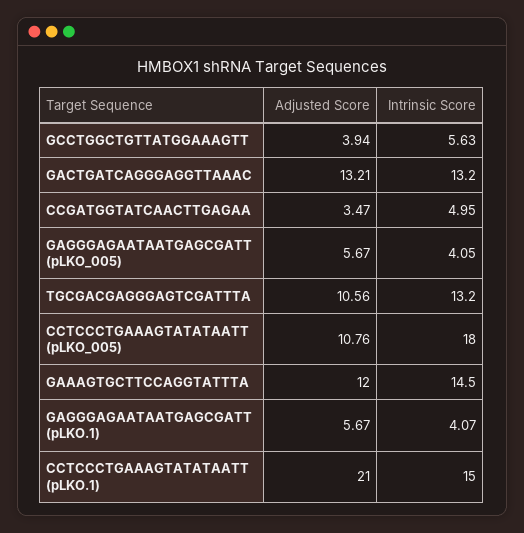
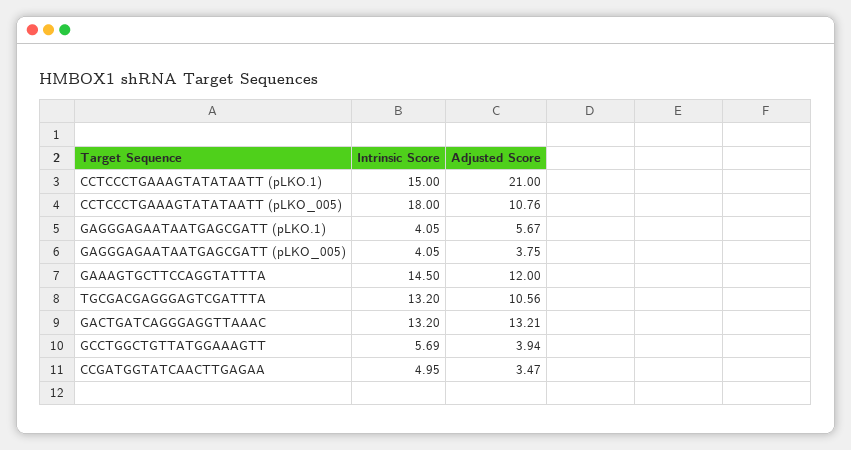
Intrinsic Score, GCCTGGCTGTTATGGAAAGTT: 5.63 -> 5.69
Adjusted Score, GAGGGAGAATAATGAGCGATT (pLKO_005): 5.67 -> 3.75
Intrinsic Score, GAGGGAGAATAATGAGCGATT (pLKO.1): 4.07 -> 4.05

